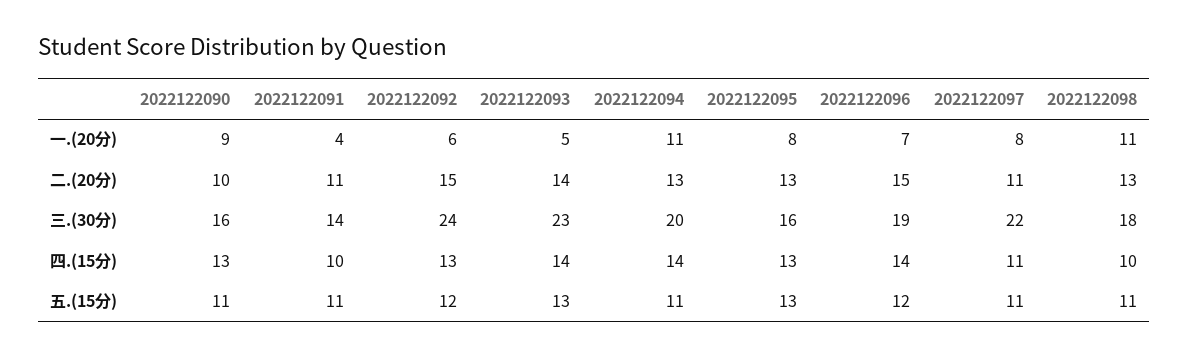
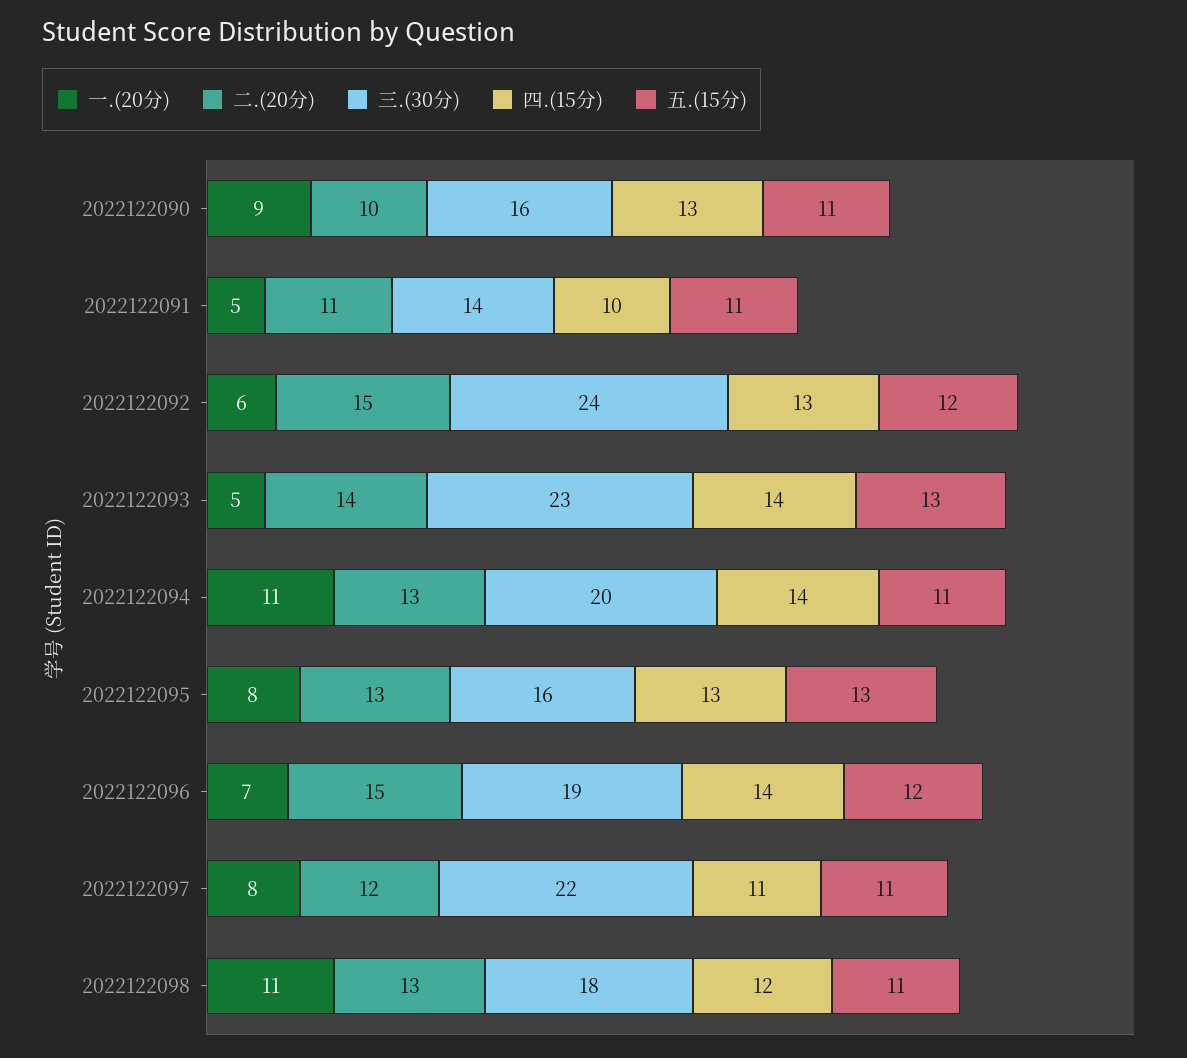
一.(20分), 2022122091: 4 -> 5
二.(20分), 2022122097: 11 -> 12
四.(15分), 2022122098: 10 -> 12

